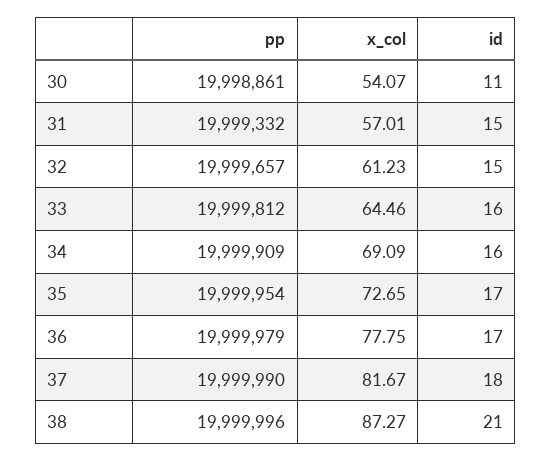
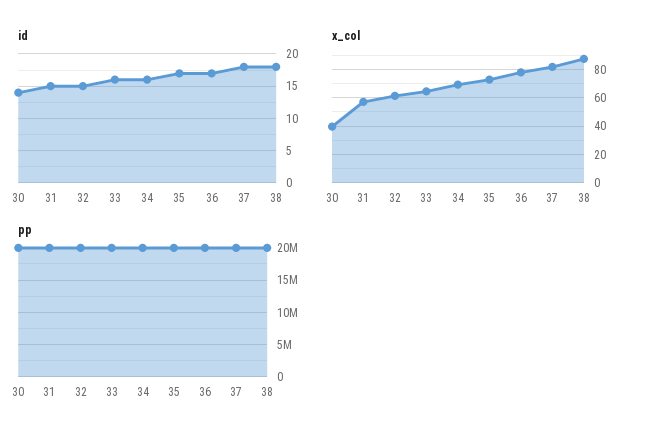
x_col, 30: 54.07 -> 40
id, 30: 11 -> 14
id, 38: 21 -> 18

